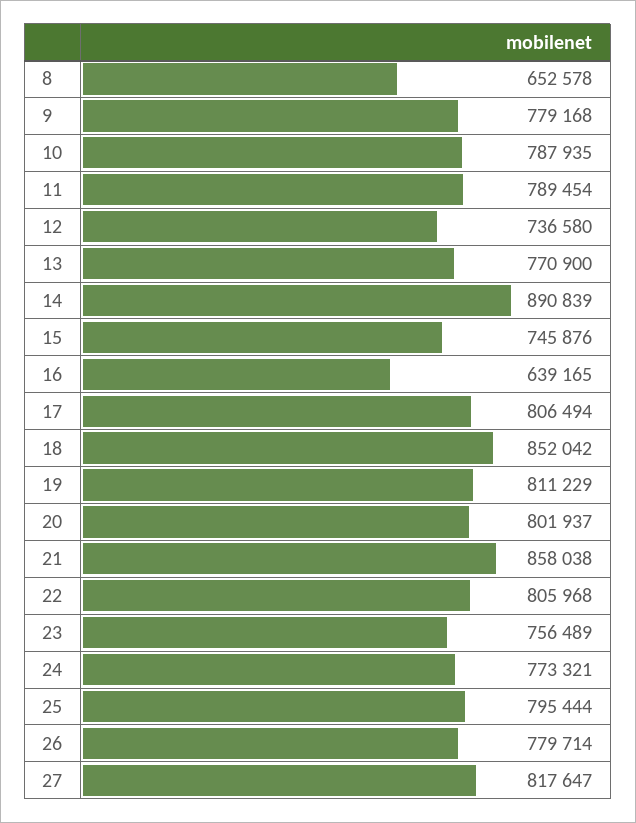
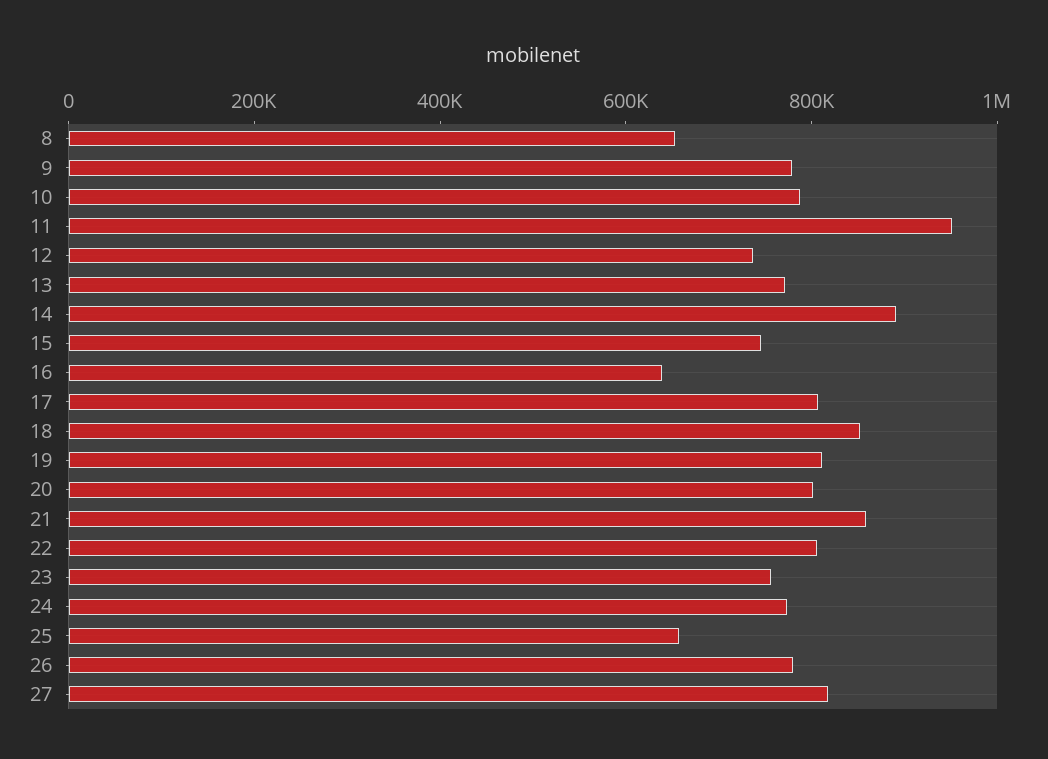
11: 789454 -> 950000
25: 795444 -> 650000

